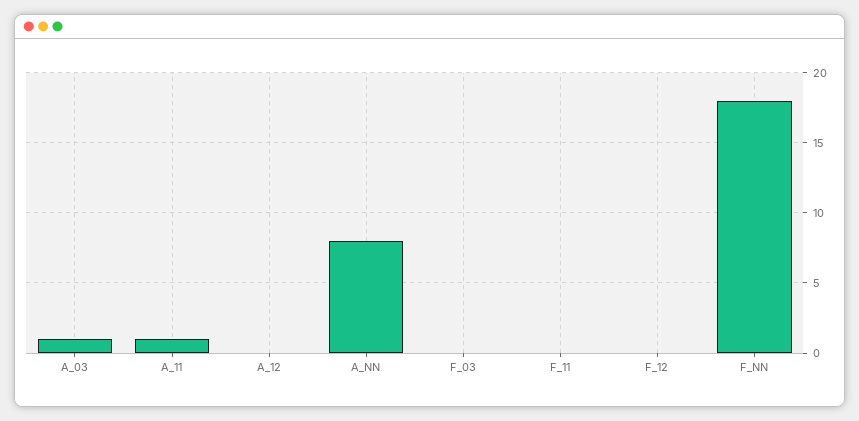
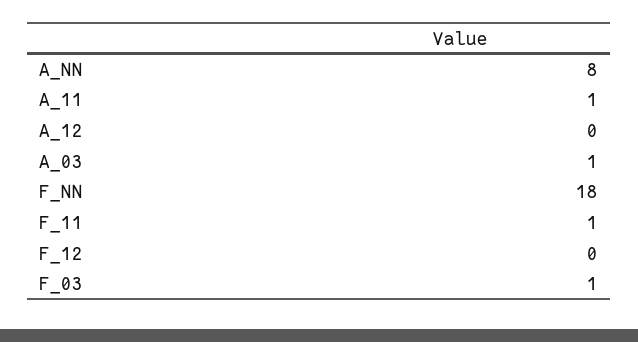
F_03: 0 -> 1
F_11: 0 -> 1

